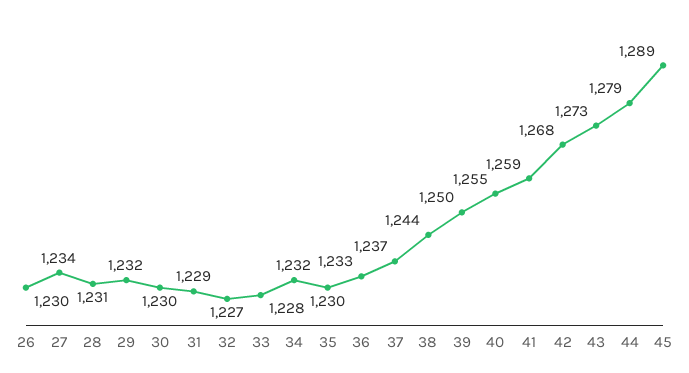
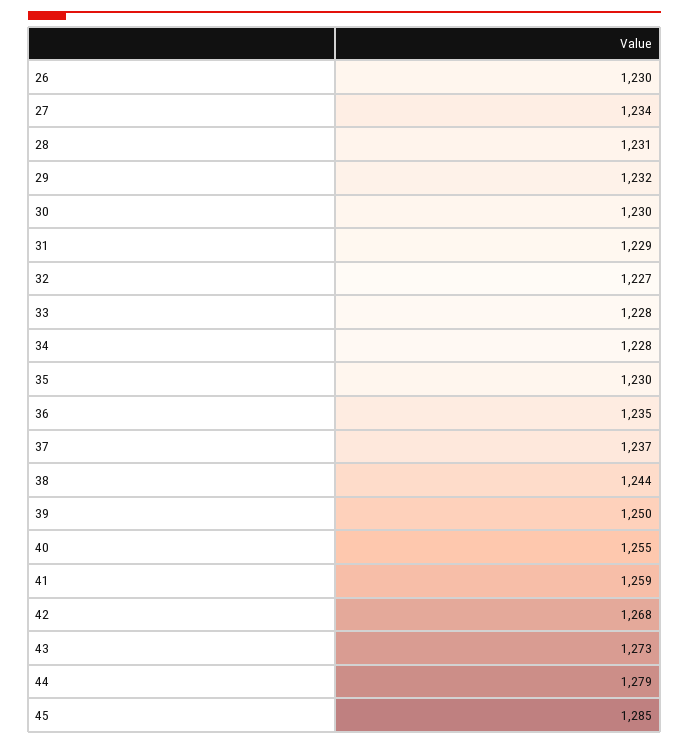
34: 1232 -> 1228
36: 1233 -> 1235
45: 1289 -> 1285

